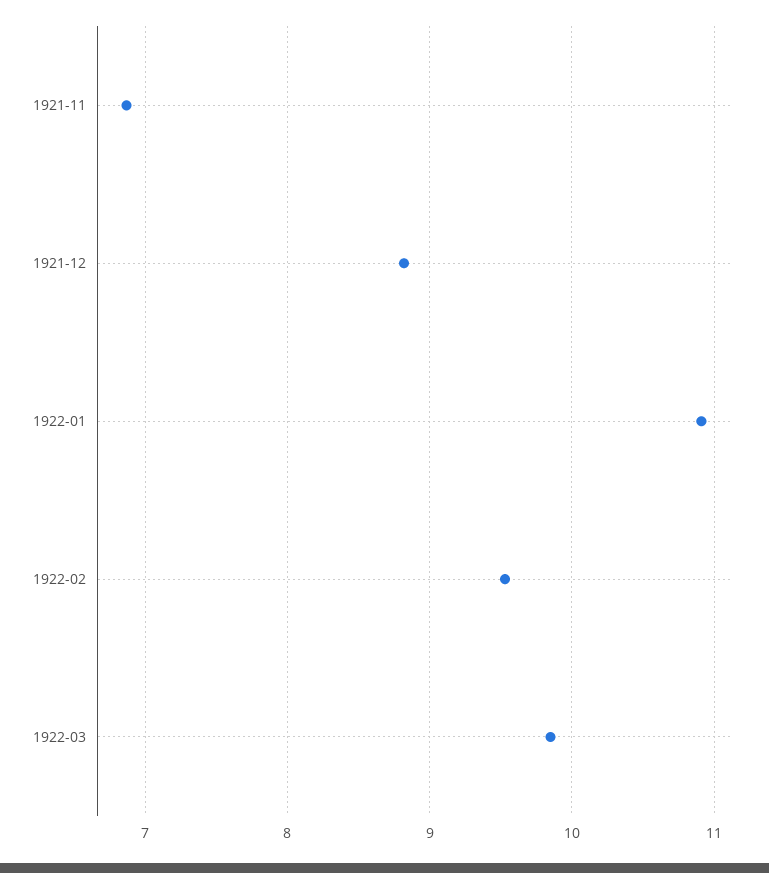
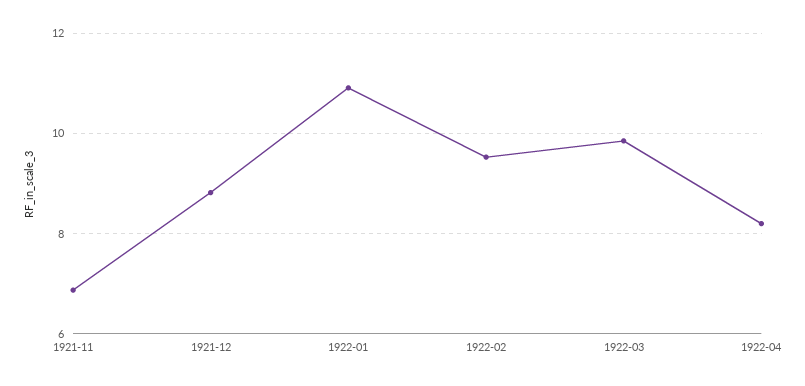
1922-04: none -> 8.2

